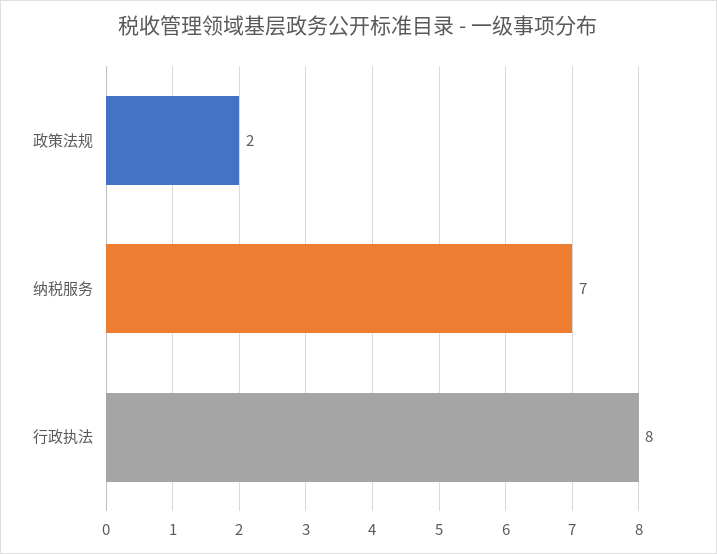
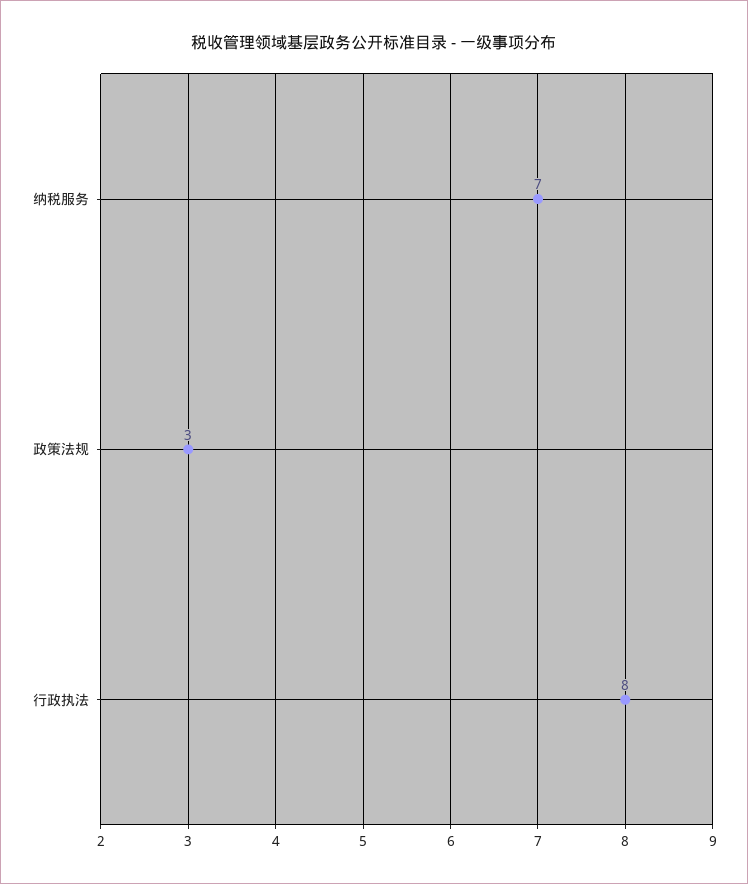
政策法规: 2 -> 3

